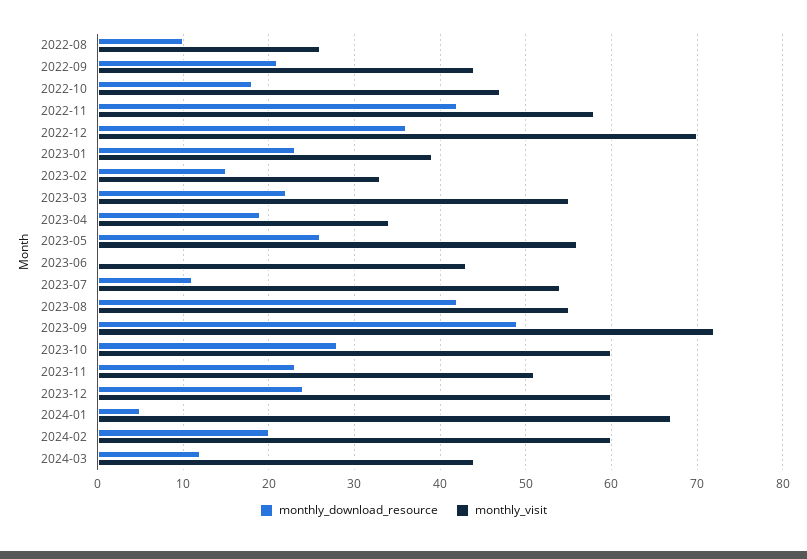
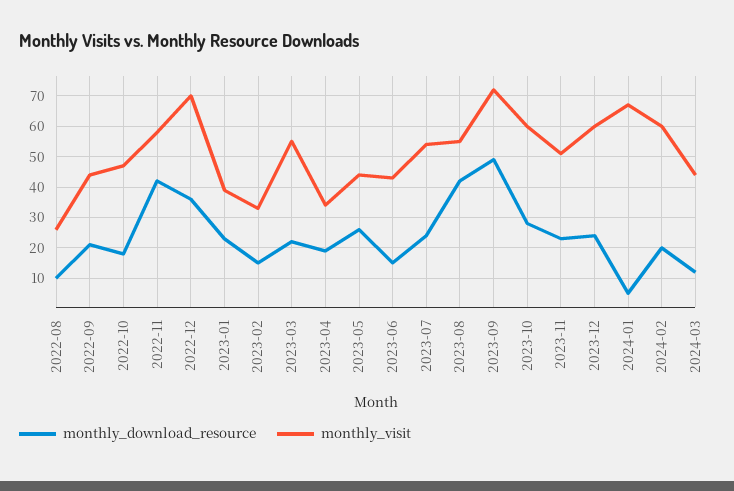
monthly_visit, 2023-05: 56 -> 45
monthly_download_resource, 2023-06: 0 -> 15
monthly_download_resource, 2023-07: 11 -> 25

